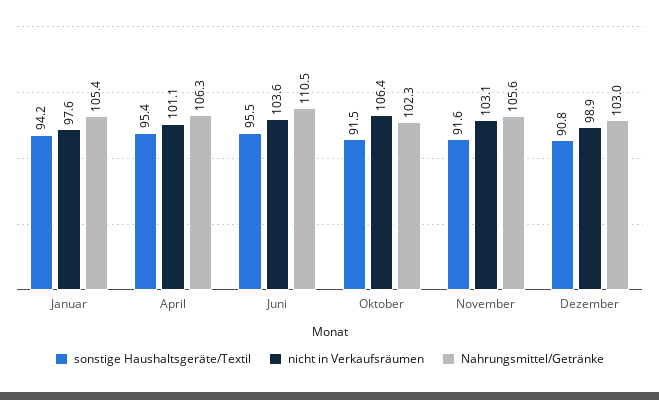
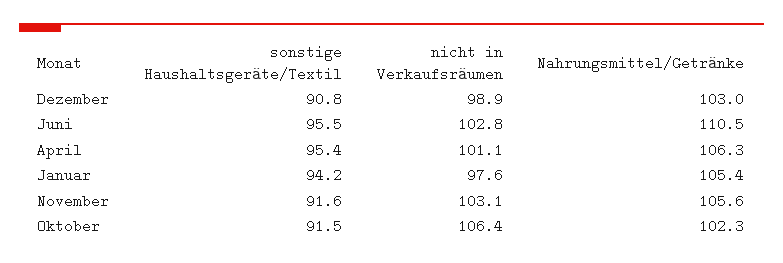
nicht in Verkaufsräumen, Juni: 103.6 -> 102.8

